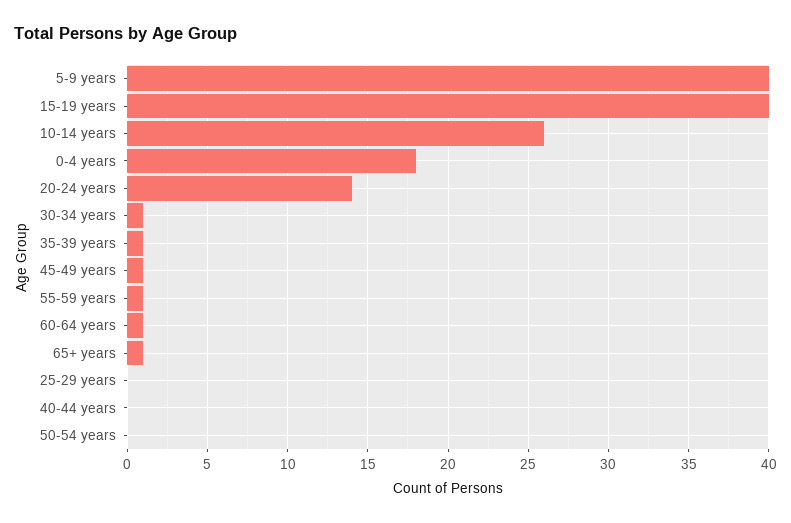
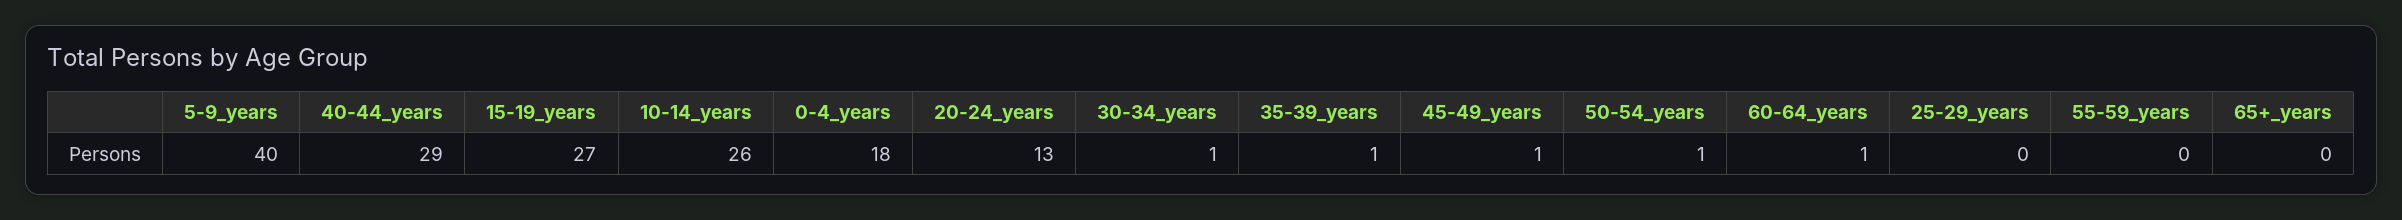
15-19 years: 40 -> 27
20-24 years: 14 -> 13
55-59 years: 1 -> 0
65+ years: 1 -> 0
40-44 years: 0 -> 29
50-54 years: 0 -> 1

